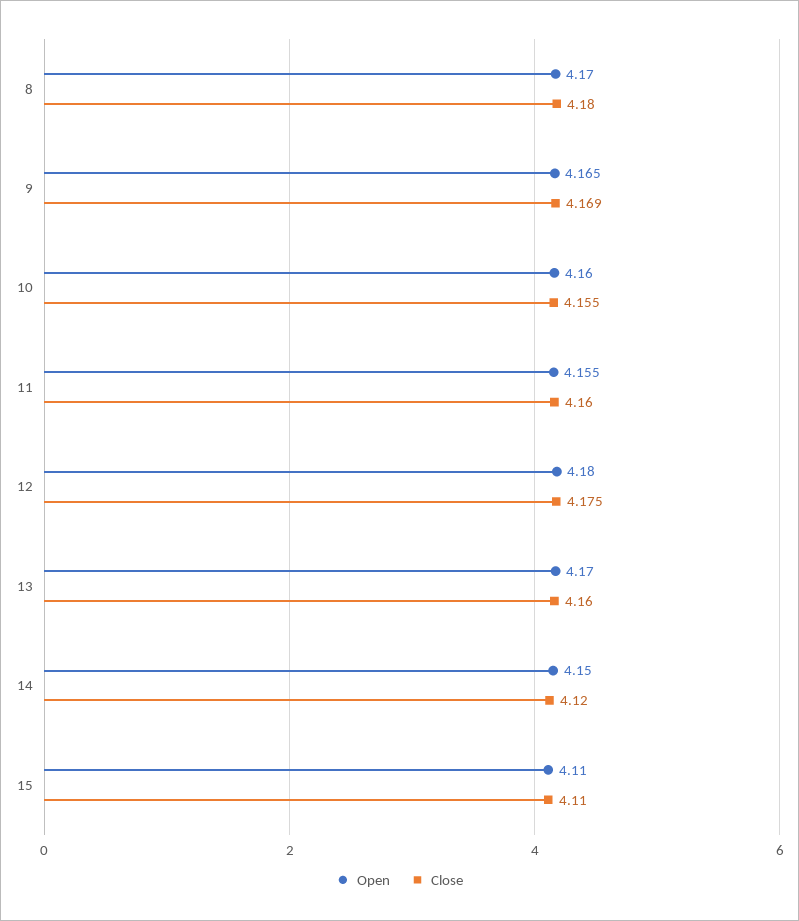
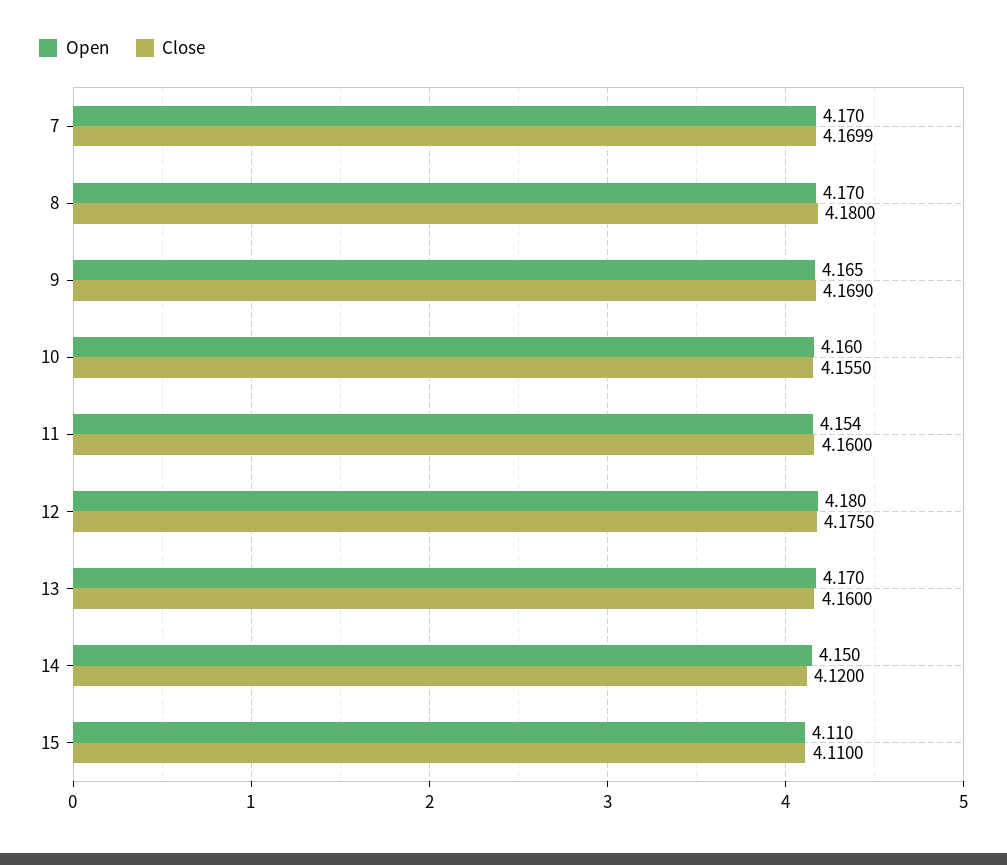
Open, 11: 4.155 -> 4.154
Open, 7: none -> 4.17
Close, 7: none -> 4.1699

